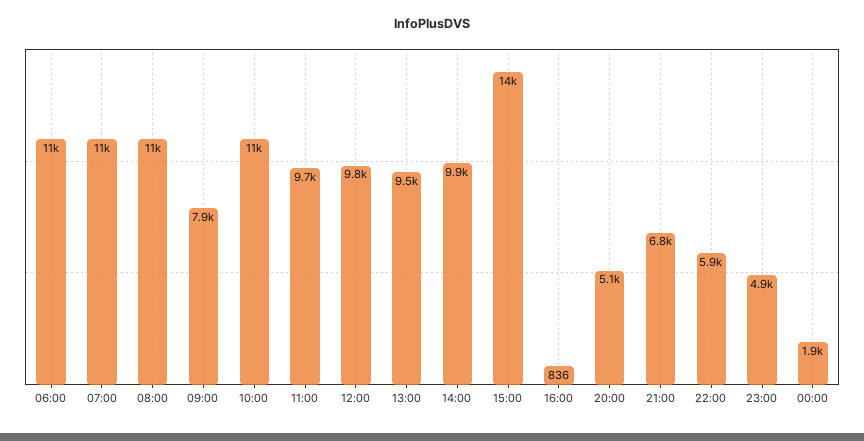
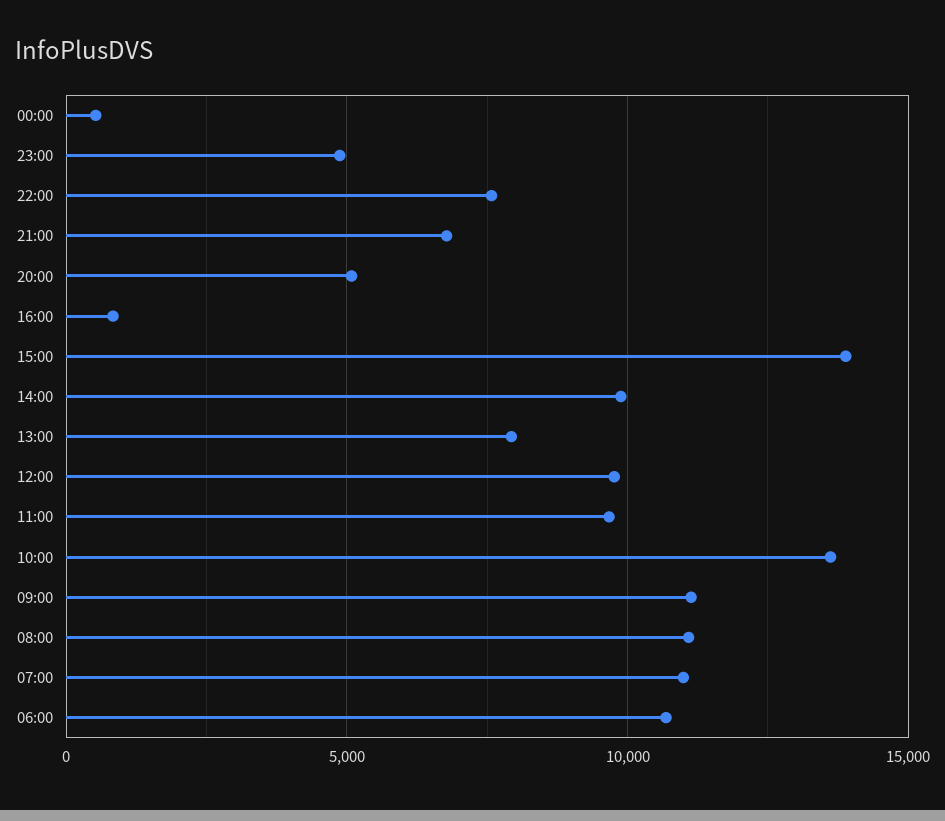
09:00: 7900 -> 11000
10:00: 11000 -> 13500
13:00: 9500 -> 8000
22:00: 5900 -> 7500
00:00: 1900 -> 500

